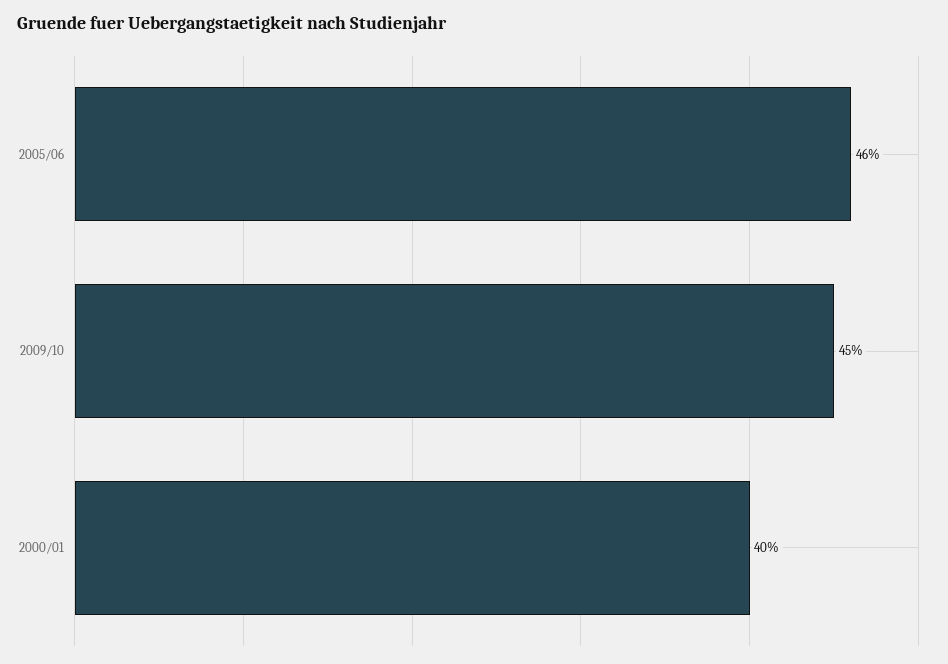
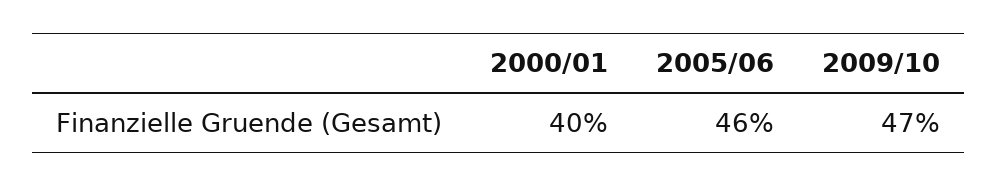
2009/10: 45 -> 47

